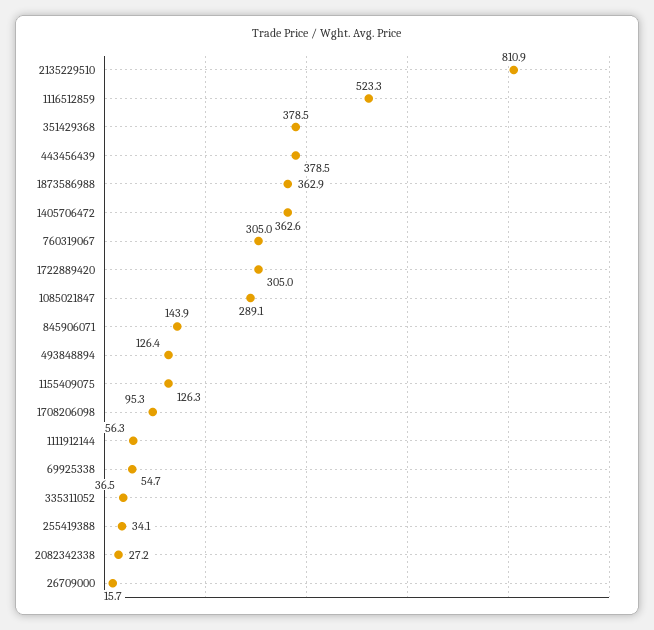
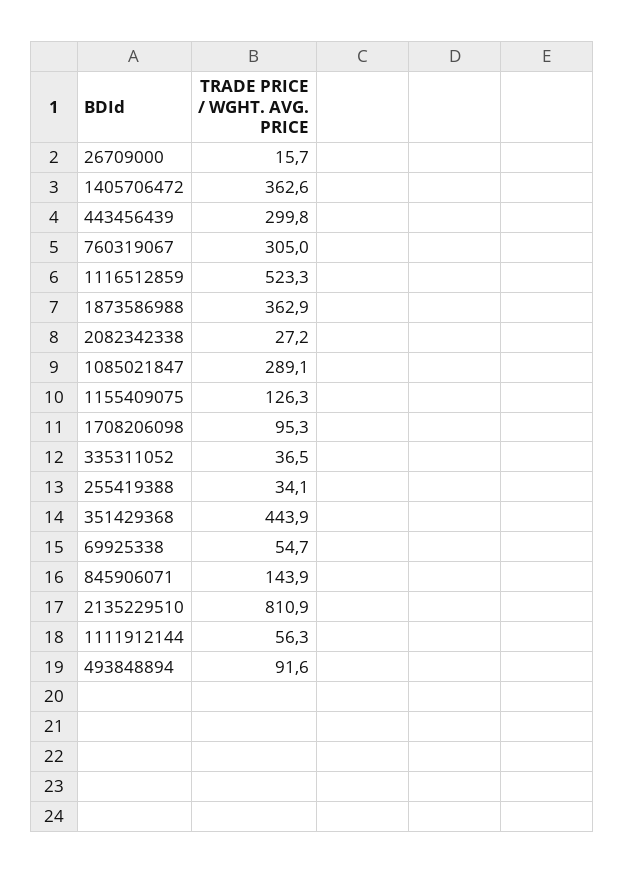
351429368: 378.5 -> 443.9
443456439: 378.5 -> 299.8
1722889420: 305 -> none
493848894: 126.4 -> 91.6

